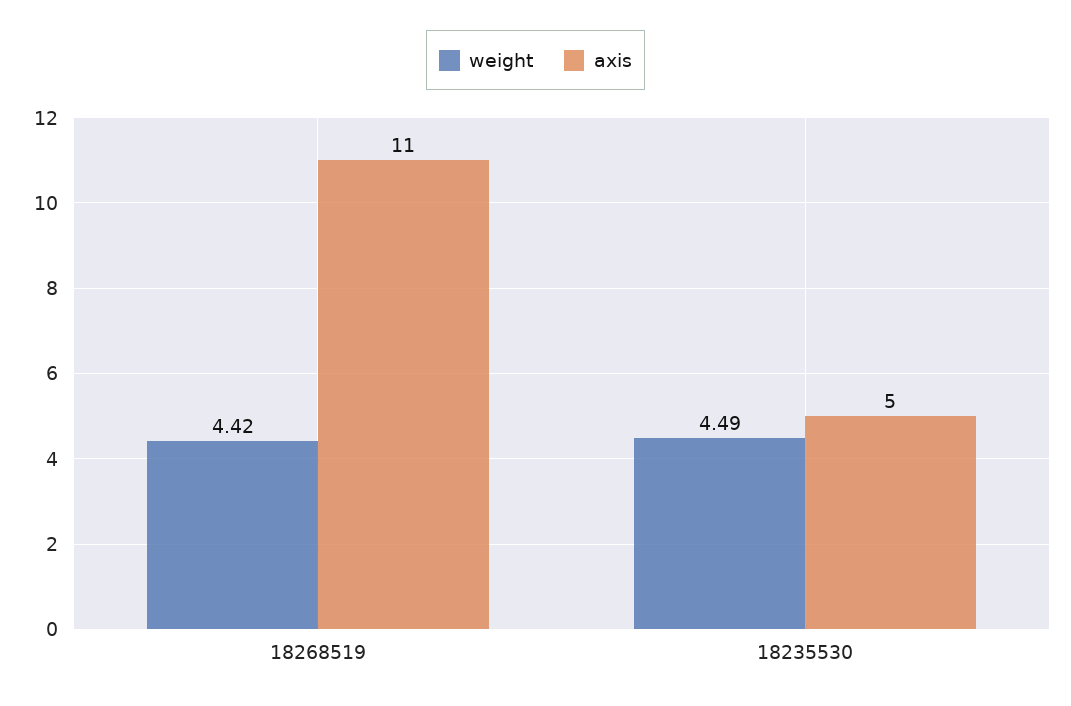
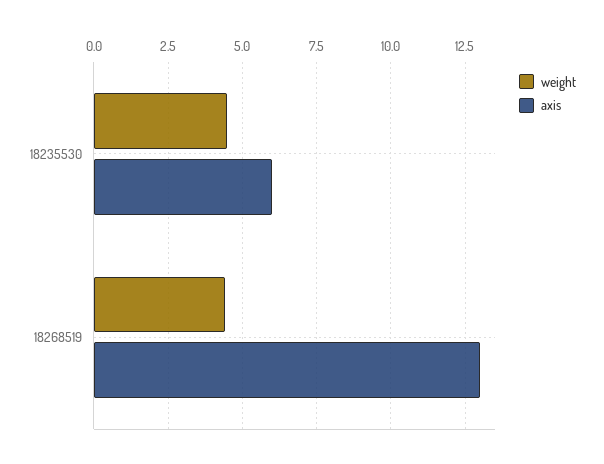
axis, 18268519: 11 -> 13
axis, 18235530: 5 -> 6

